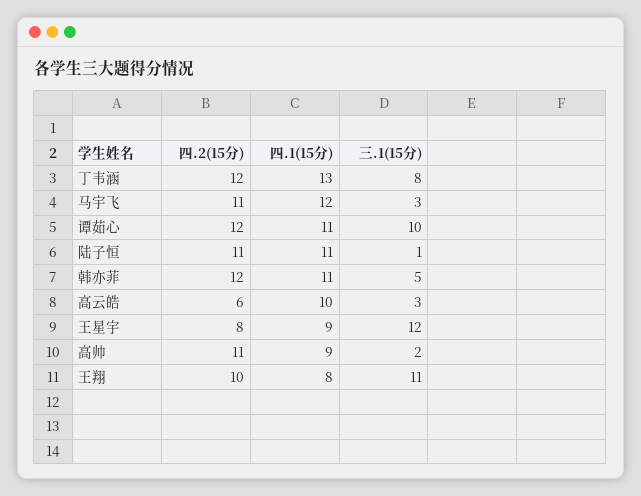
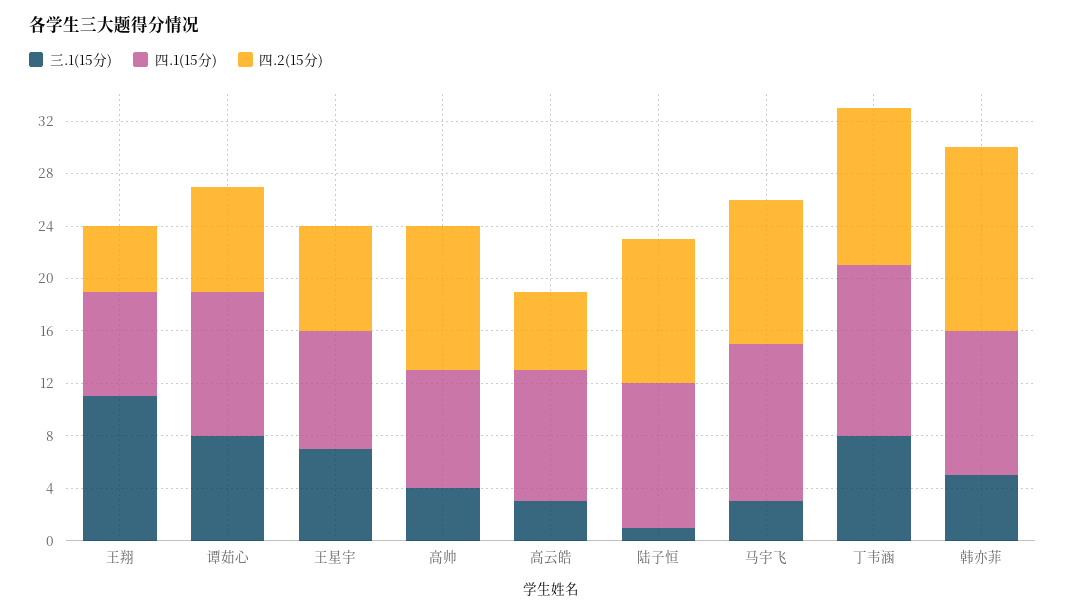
四.2(15分), 谭茹心: 12 -> 8
三.1(15分), 谭茹心: 10 -> 8
四.2(15分), 韩亦菲: 12 -> 14
三.1(15分), 王星宇: 12 -> 7
三.1(15分), 高帅: 2 -> 4
四.2(15分), 王翔: 10 -> 5

